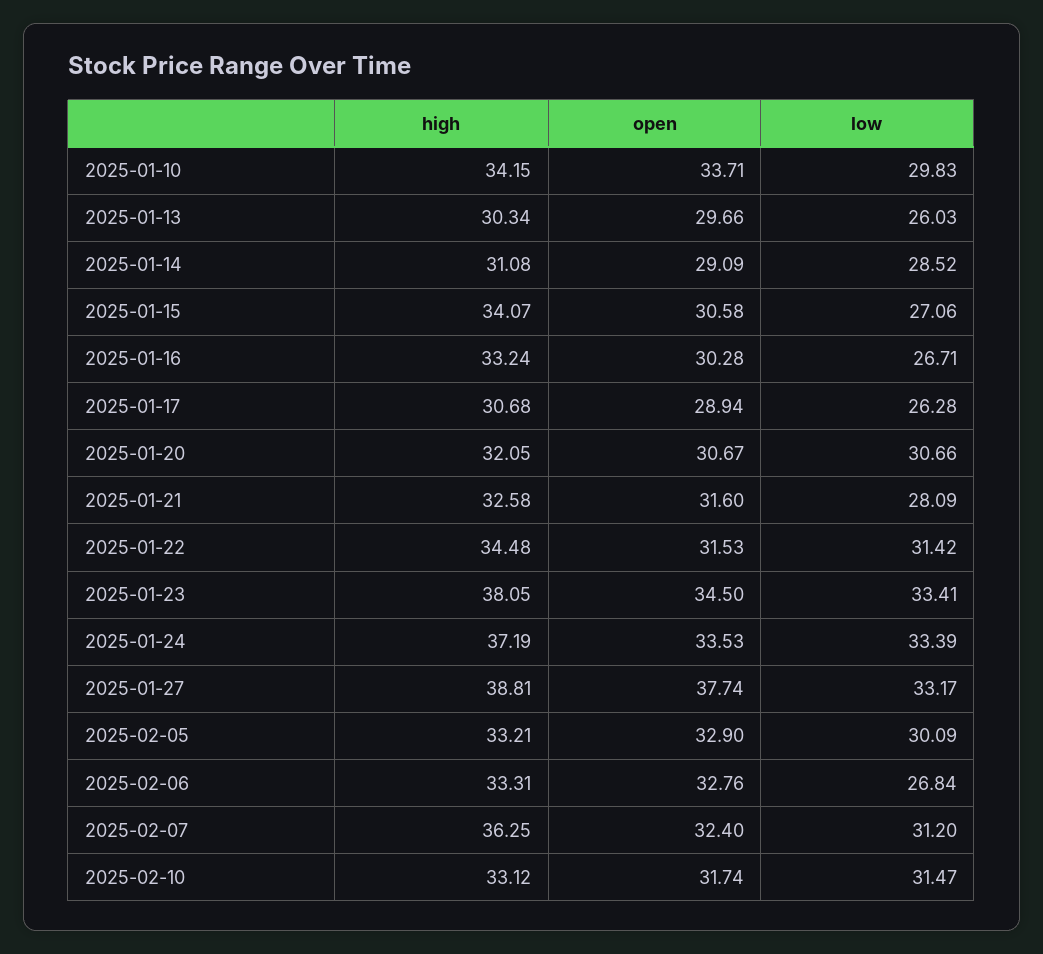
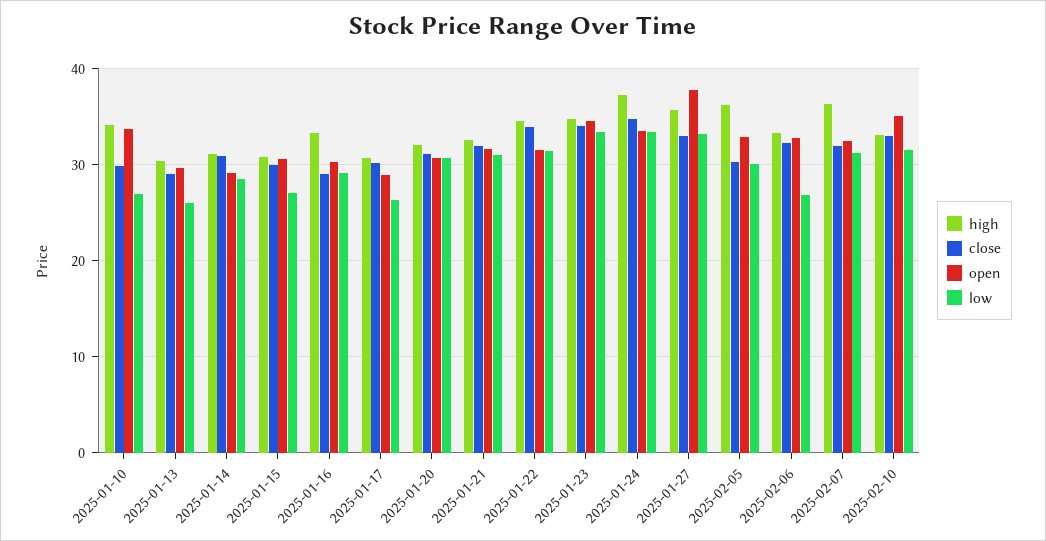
low, 2025-01-10: 29.83 -> 27
high, 2025-01-15: 34.07 -> 31
low, 2025-01-16: 26.71 -> 29
low, 2025-01-21: 28.09 -> 31
high, 2025-01-23: 38.05 -> 35
high, 2025-01-27: 38.81 -> 36
high, 2025-02-05: 33.21 -> 36
open, 2025-02-10: 31.74 -> 35
close, 2025-01-10: none -> 30
close, 2025-01-13: none -> 29
close, 2025-01-14: none -> 31
close, 2025-01-15: none -> 30
close, 2025-01-16: none -> 29
close, 2025-01-17: none -> 30
close, 2025-01-20: none -> 31
close, 2025-01-21: none -> 32
close, 2025-01-22: none -> 34
close, 2025-01-23: none -> 34
close, 2025-01-24: none -> 35
close, 2025-01-27: none -> 33
close, 2025-02-05: none -> 30
close, 2025-02-06: none -> 32
close, 2025-02-07: none -> 32
close, 2025-02-10: none -> 33

